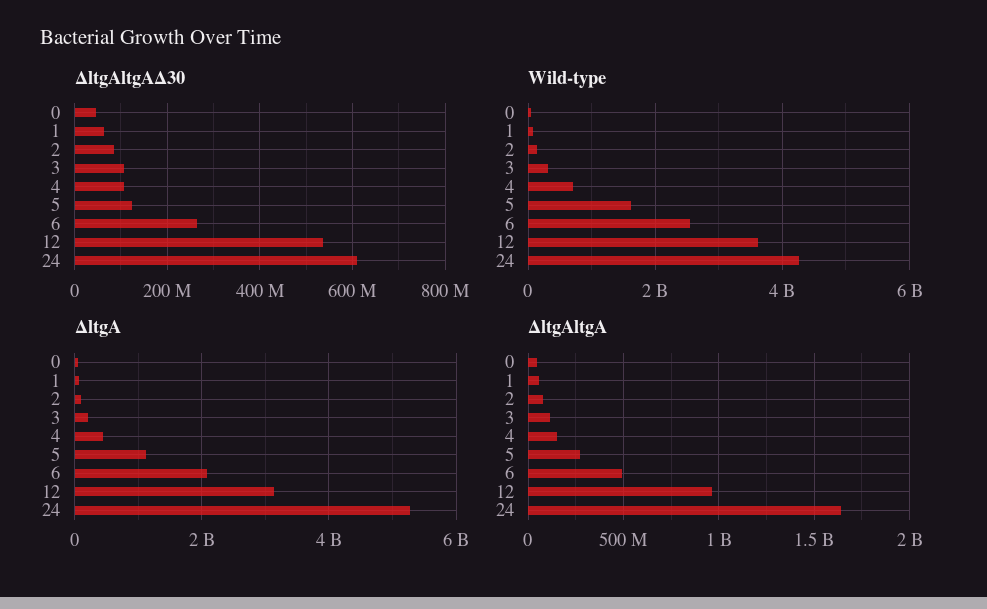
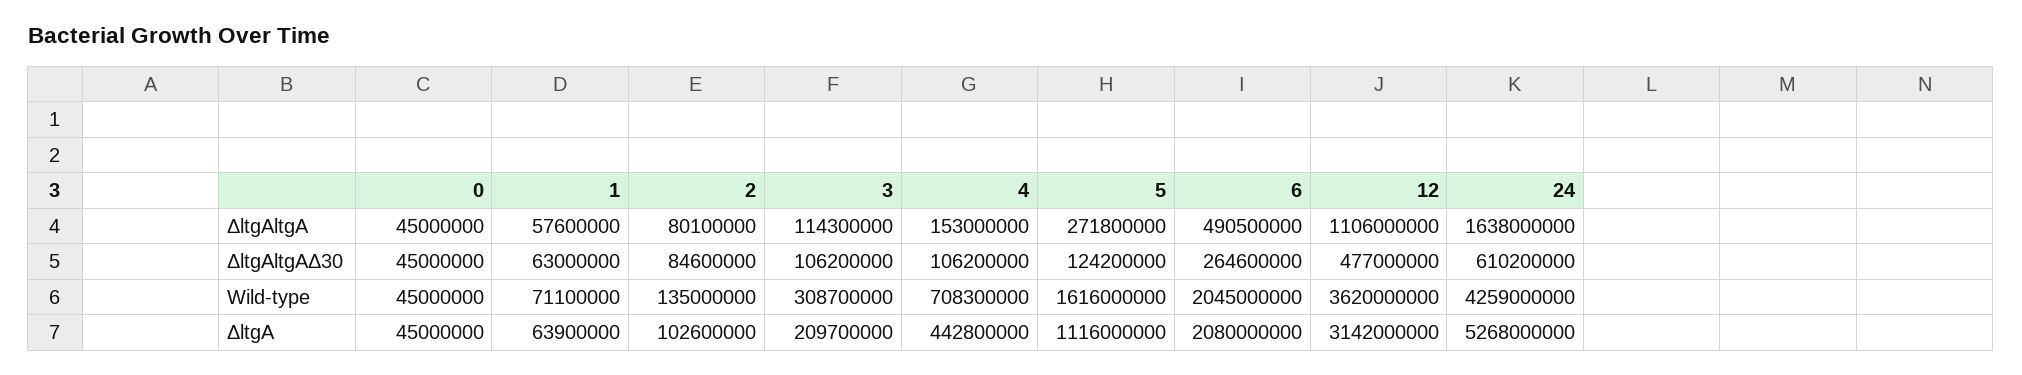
ΔltgAltgAΔ30, 12: 540000000 -> 477000000
Wild-type, 6: 2600000000 -> 2045000000
ΔltgAltgA, 12: 950000000 -> 1106000000

